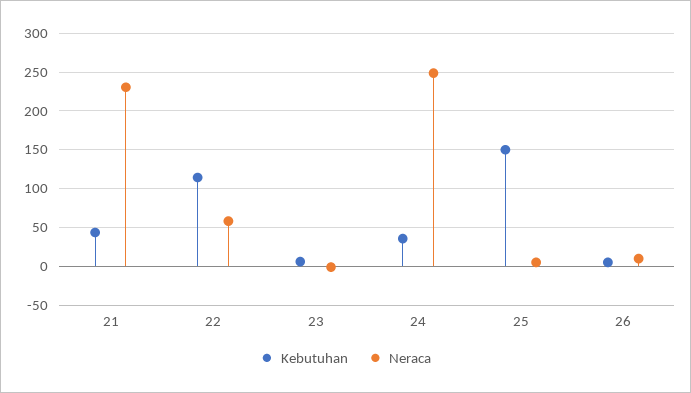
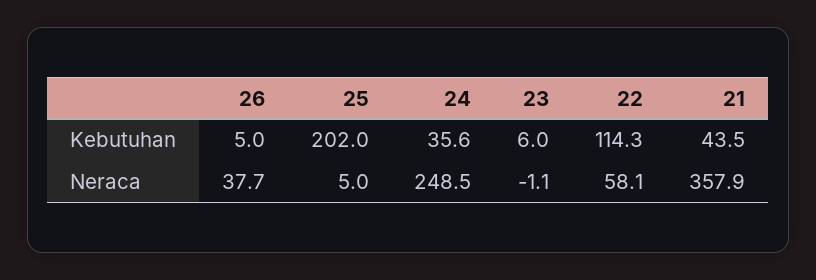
Neraca, 21: 230 -> 357.9
Kebutuhan, 25: 150 -> 202
Neraca, 26: 10 -> 37.7

